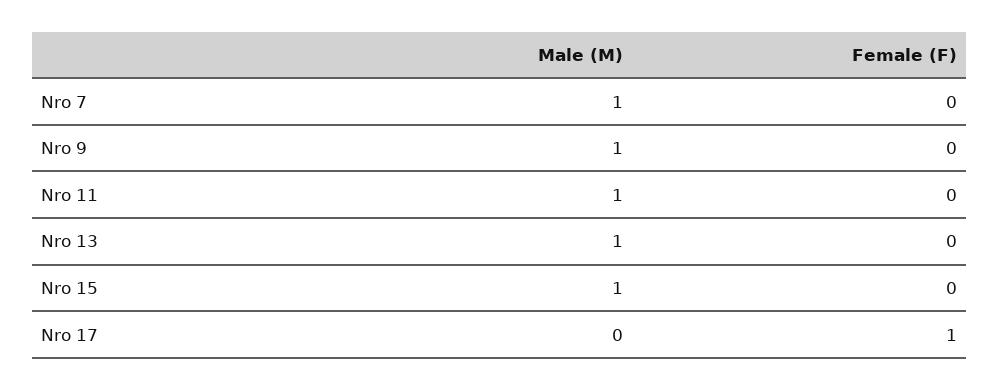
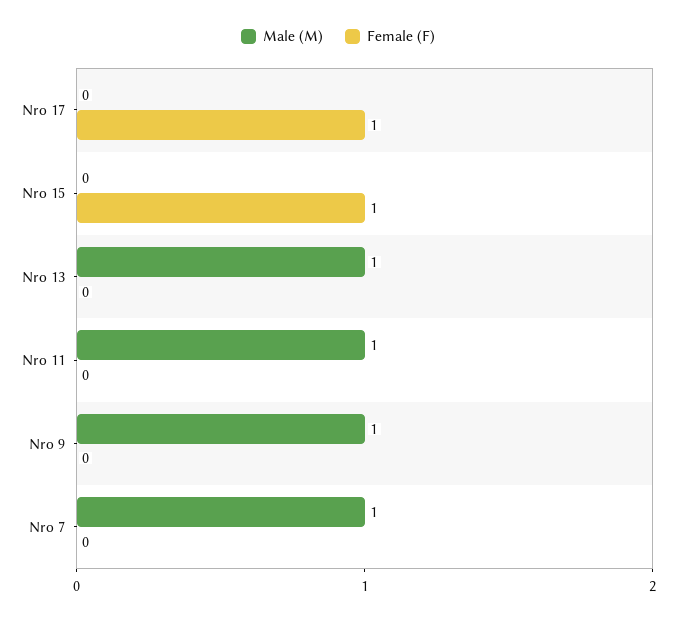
Male (M), Nro 15: 1 -> 0
Female (F), Nro 15: 0 -> 1

